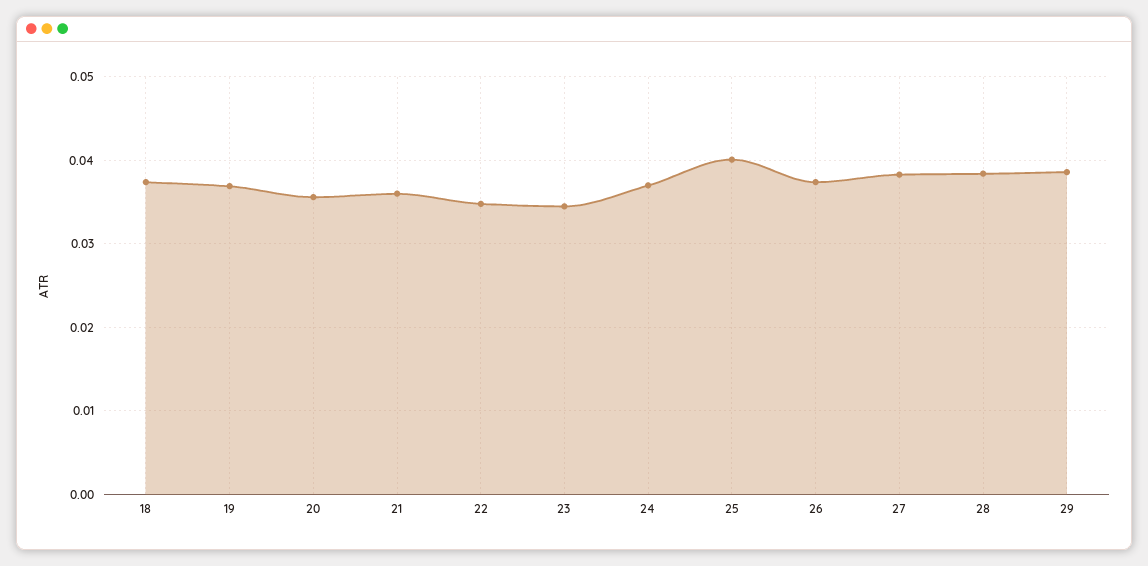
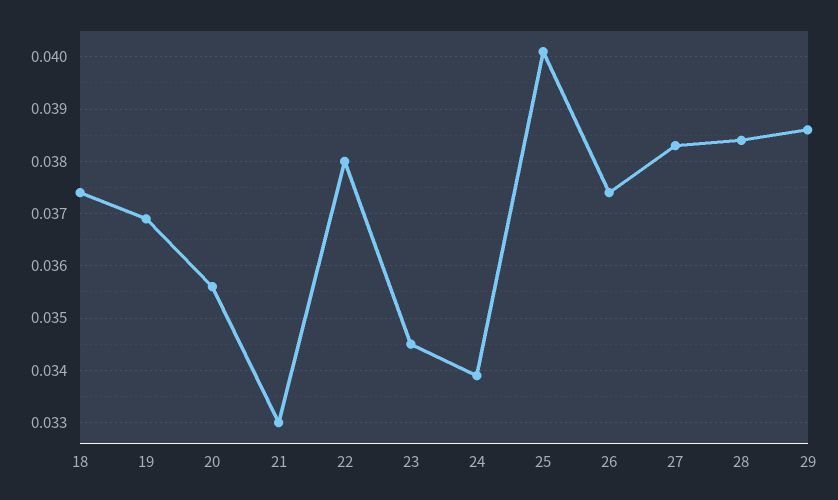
21: 0.036 -> 0.033
22: 0.035 -> 0.038
24: 0.037 -> 0.034

